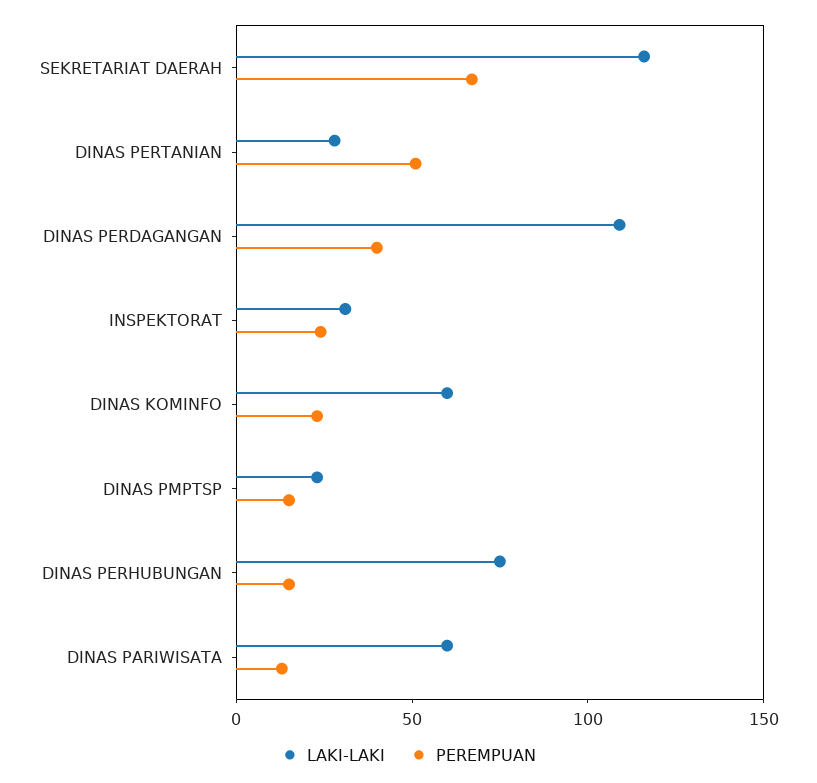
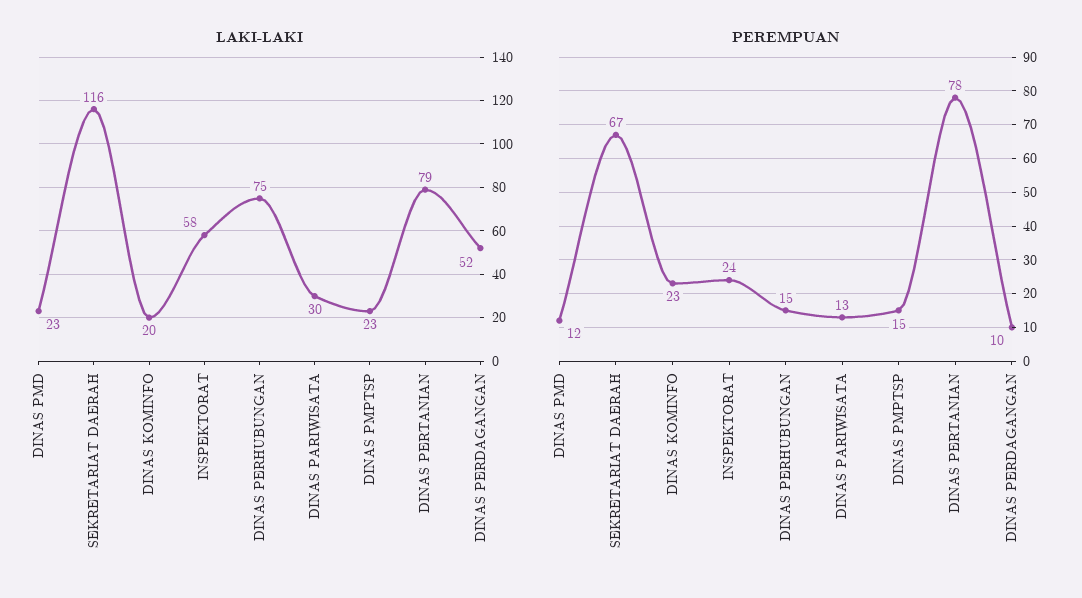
LAKI-LAKI, DINAS PERTANIAN: 30 -> 79
PEREMPUAN, DINAS PERTANIAN: 50 -> 78
LAKI-LAKI, DINAS PERDAGANGAN: 110 -> 52
PEREMPUAN, DINAS PERDAGANGAN: 40 -> 10
LAKI-LAKI, INSPEKTORAT: 30 -> 58
LAKI-LAKI, DINAS KOMINFO: 60 -> 20
LAKI-LAKI, DINAS PARIWISATA: 60 -> 30
LAKI-LAKI, DINAS PMD: none -> 23
PEREMPUAN, DINAS PMD: none -> 12

